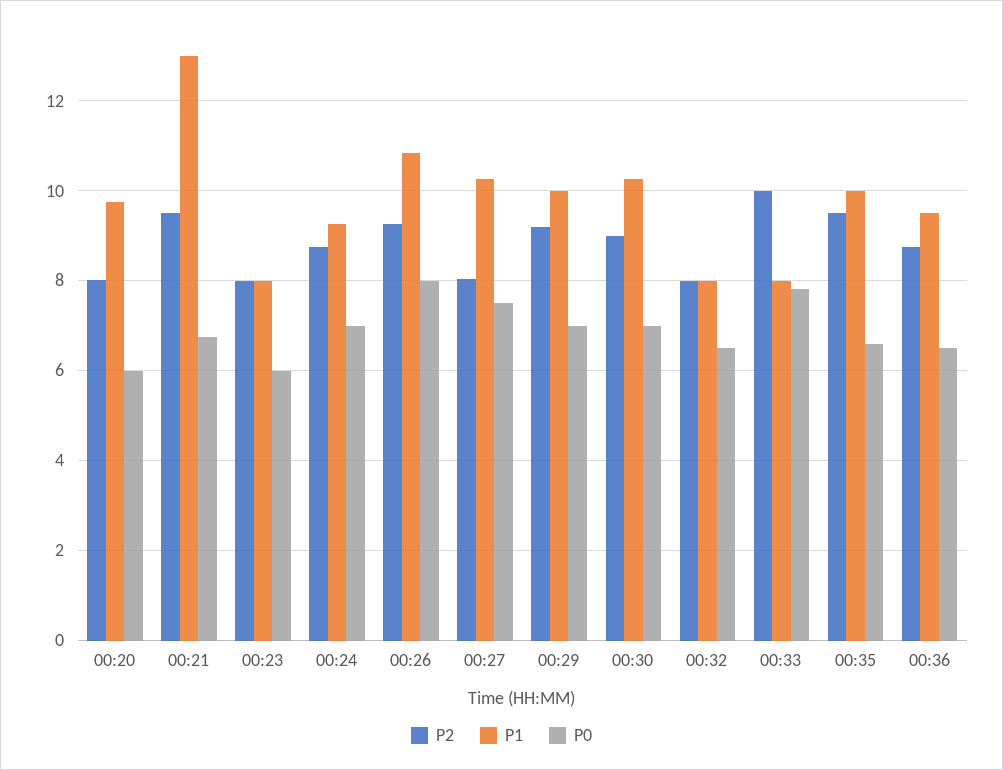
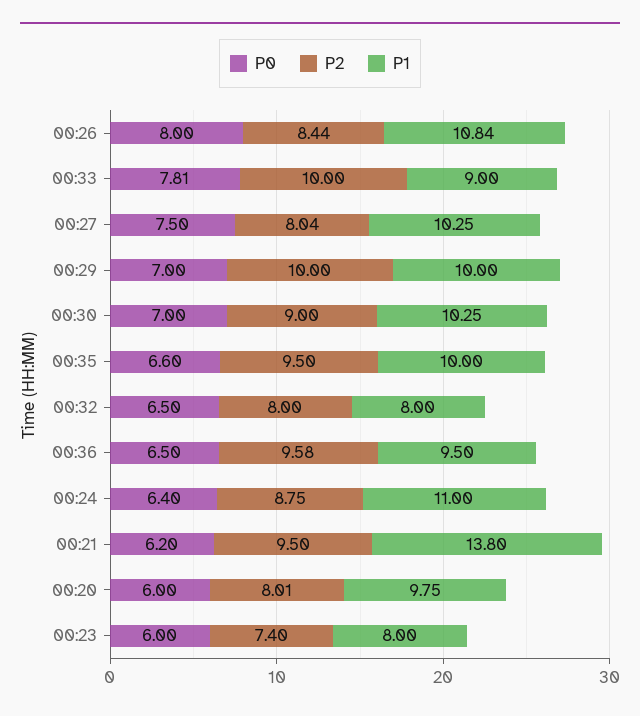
P1, 00:21: 13 -> 13.8
P0, 00:21: 6.8 -> 6.2
P2, 00:23: 8 -> 7.4
P1, 00:24: 9.2 -> 11
P0, 00:24: 7 -> 6.4
P2, 00:26: 9.2 -> 8.44
P2, 00:29: 9.2 -> 10
P1, 00:33: 8 -> 9
P2, 00:36: 8.8 -> 9.58

